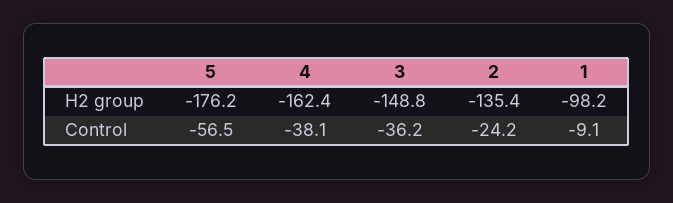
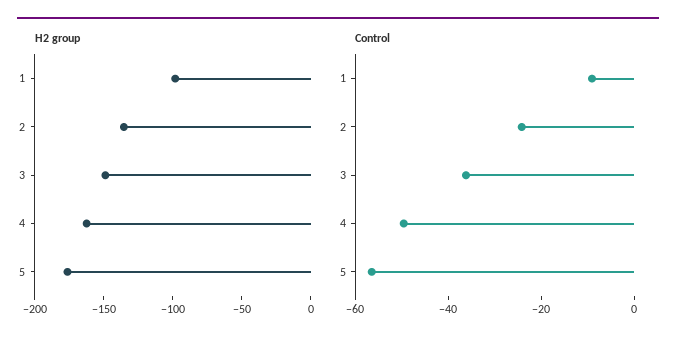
Control, 4: -38.1 -> -50

